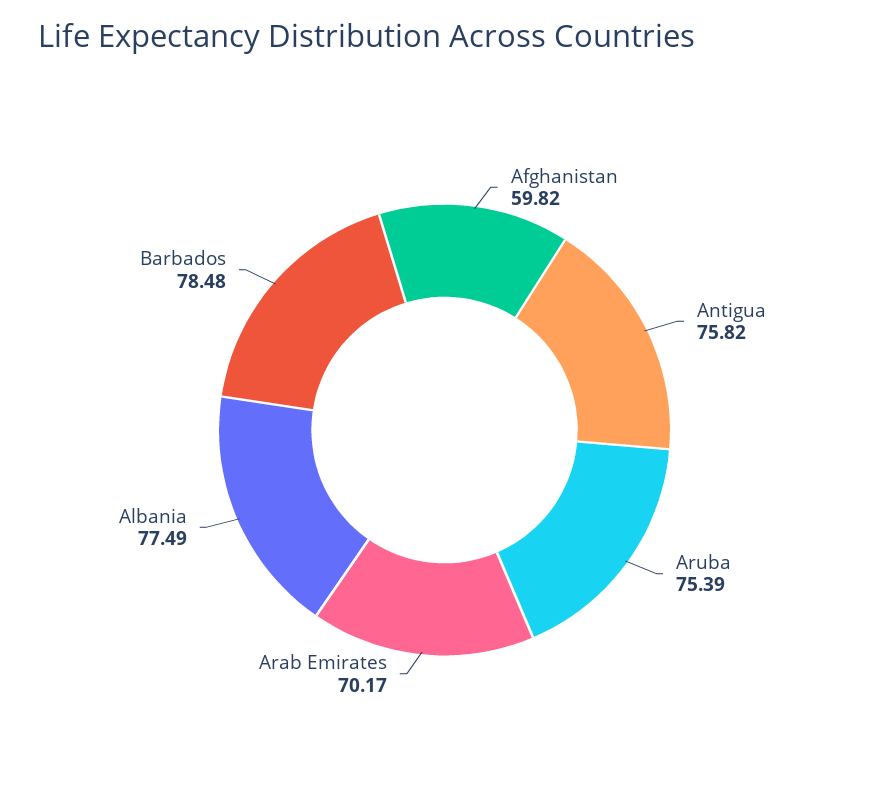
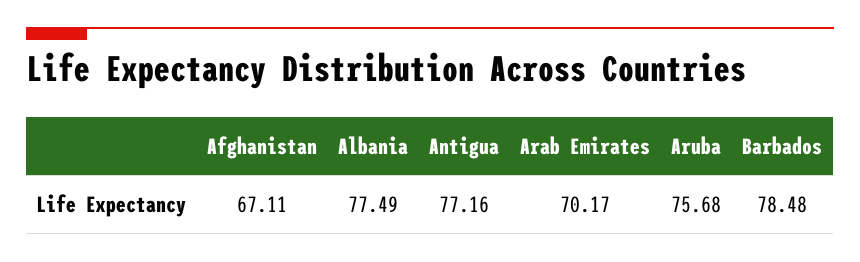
Afghanistan: 59.82 -> 67.11
Antigua: 75.82 -> 77.16
Aruba: 75.39 -> 75.68

